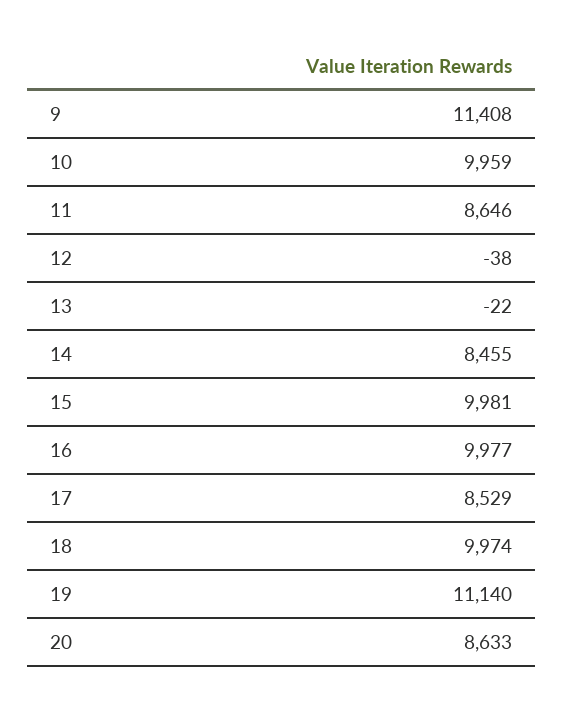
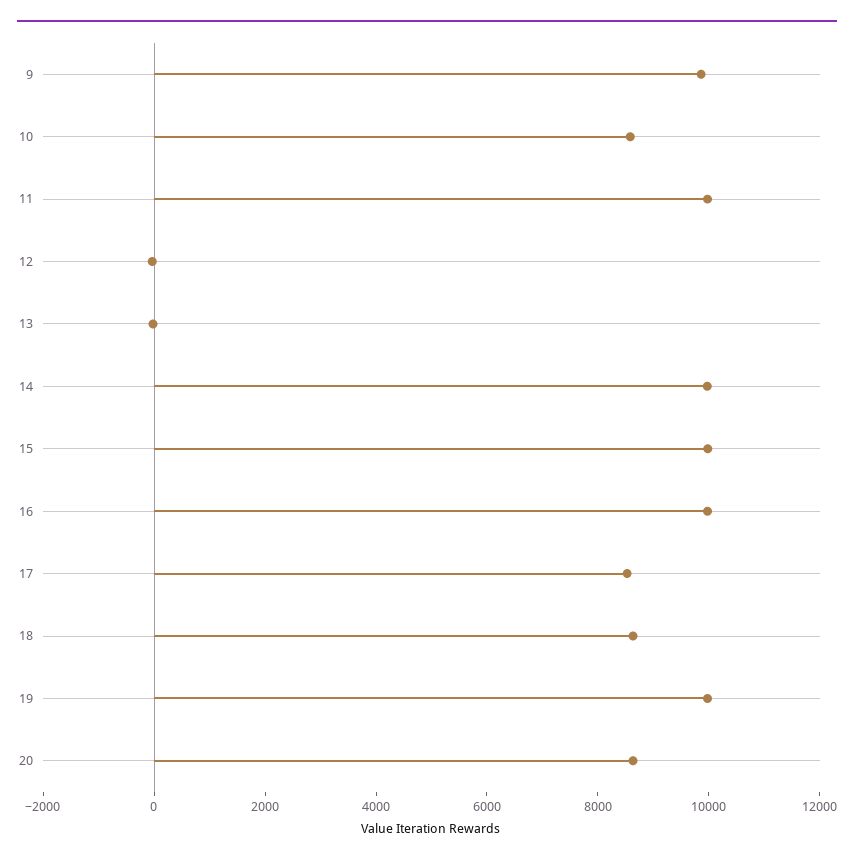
9: 11408 -> 10000
10: 9959 -> 8500
11: 8646 -> 10000
14: 8455 -> 10000
18: 9974 -> 8500
19: 11140 -> 10000

